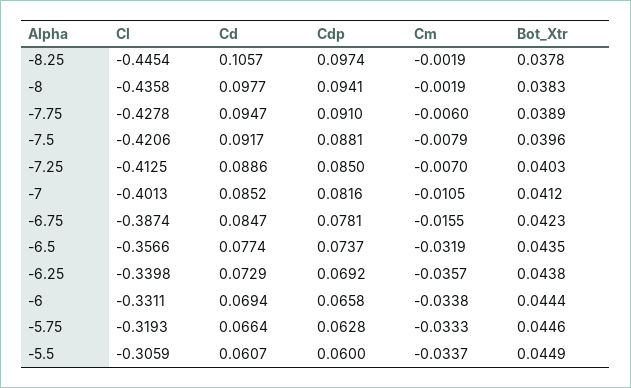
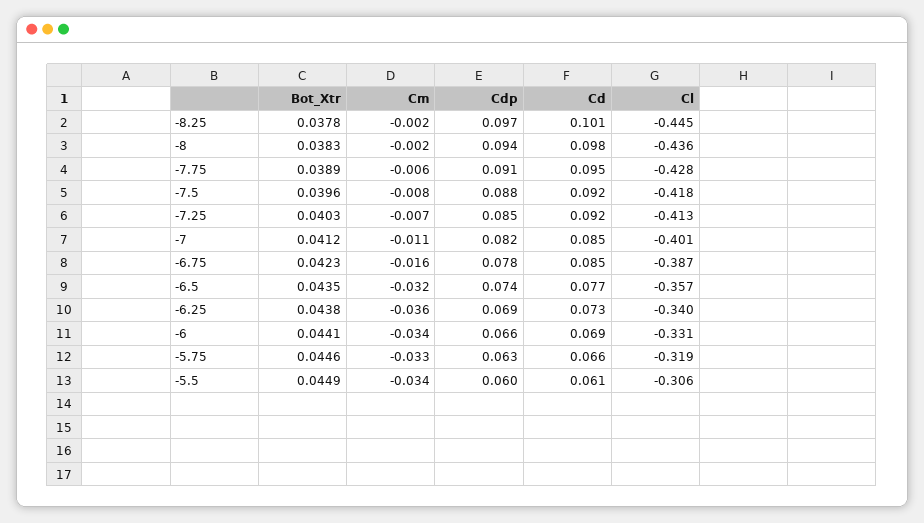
Cd, -8.25: 0.1057 -> 0.101
Cl, -7.5: -0.4206 -> -0.418
Cd, -7.25: 0.0886 -> 0.092
Bot_Xtr, -6: 0.0444 -> 0.0441

